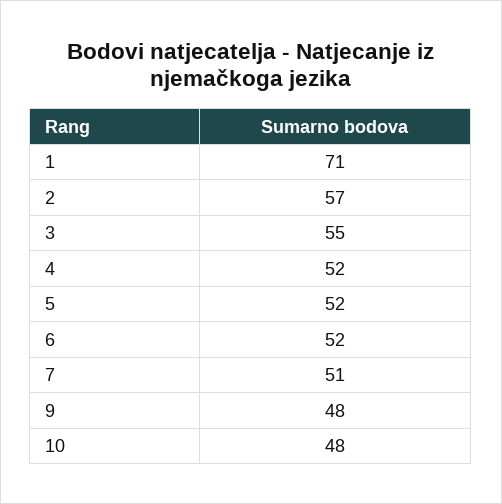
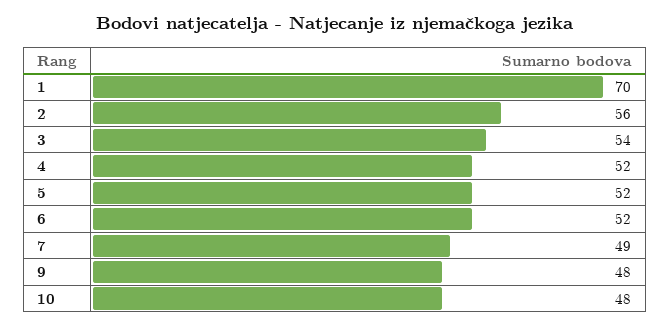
1: 71 -> 70
2: 57 -> 56
3: 55 -> 54
7: 51 -> 49

